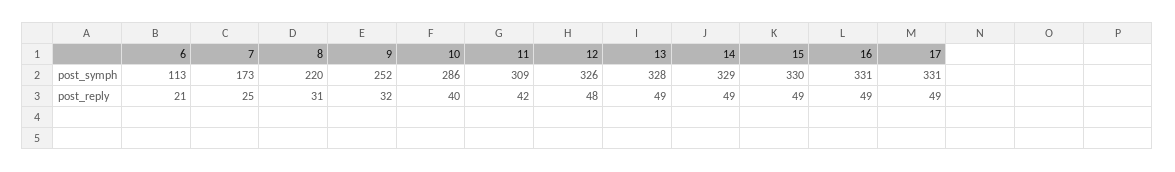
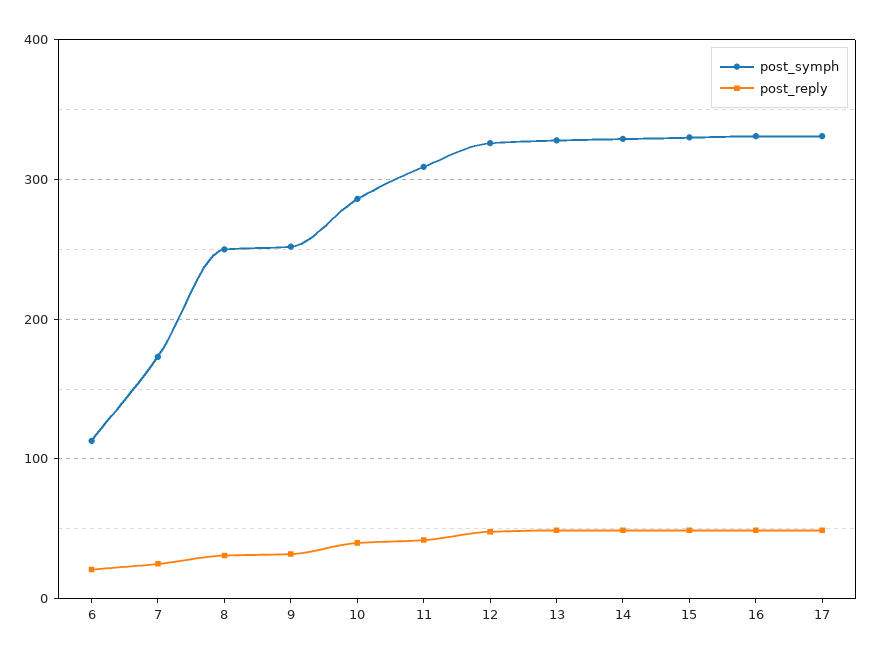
post_symph, 8: 220 -> 250

